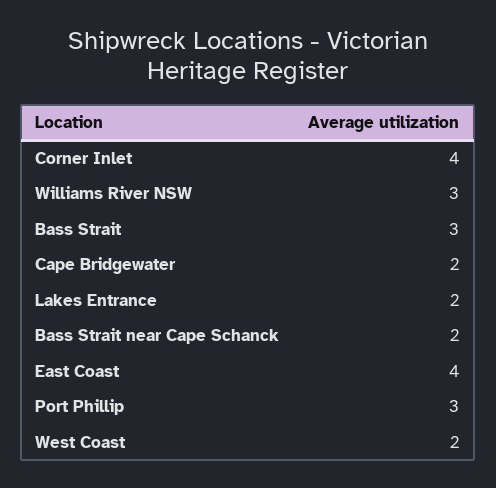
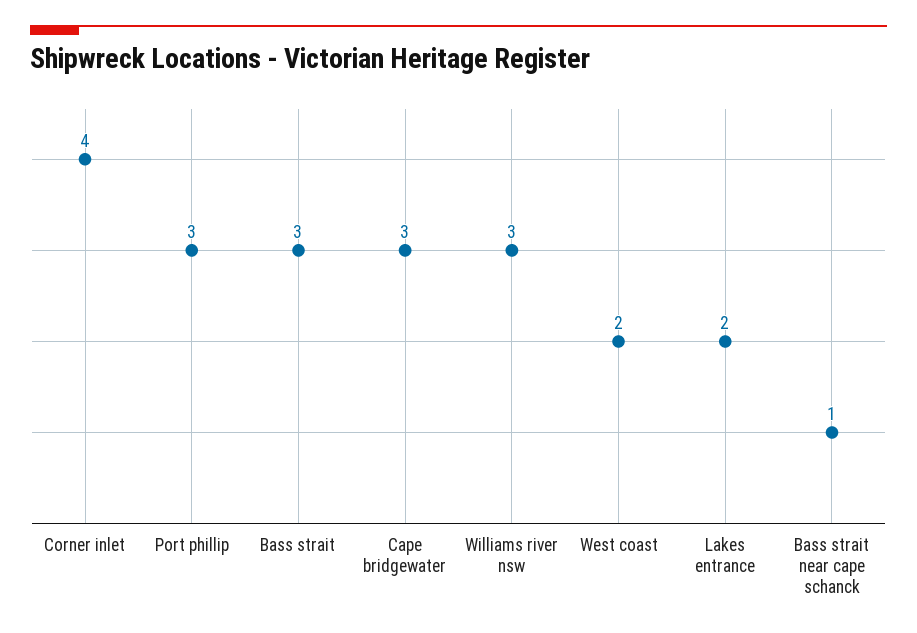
Cape Bridgewater: 2 -> 3
Bass Strait near Cape Schanck: 2 -> 1
East Coast: 4 -> none

